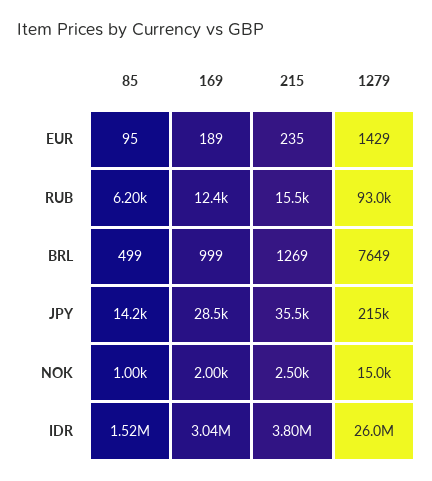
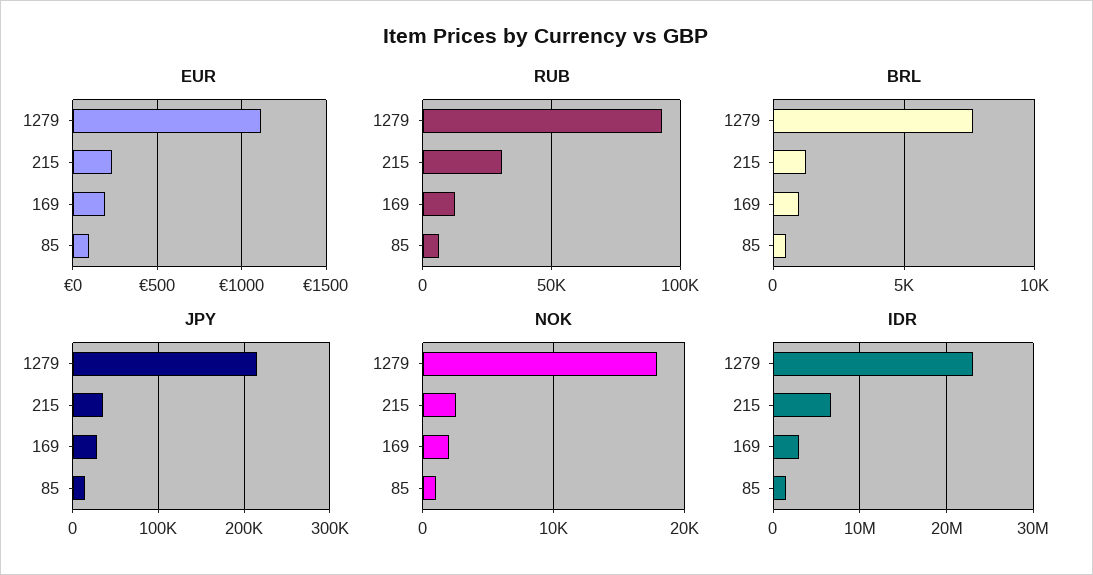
EUR, 1279: 1429 -> 1100
RUB, 215: 15500 -> 30000
NOK, 1279: 15000 -> 18000
IDR, 215: 3800000 -> 7000000
IDR, 1279: 26000000 -> 23000000

